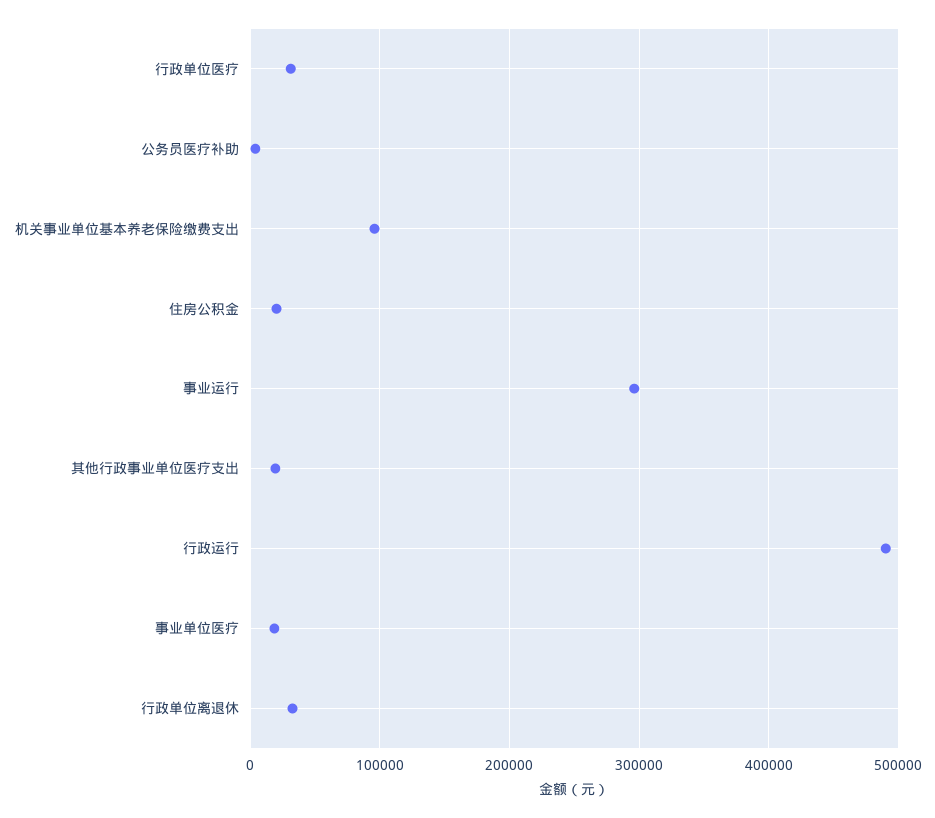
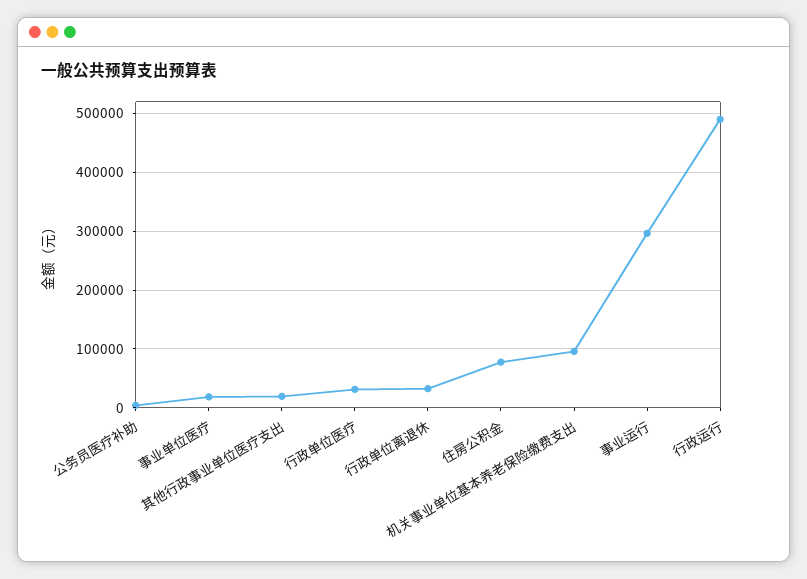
住房公积金: 20000 -> 80000

